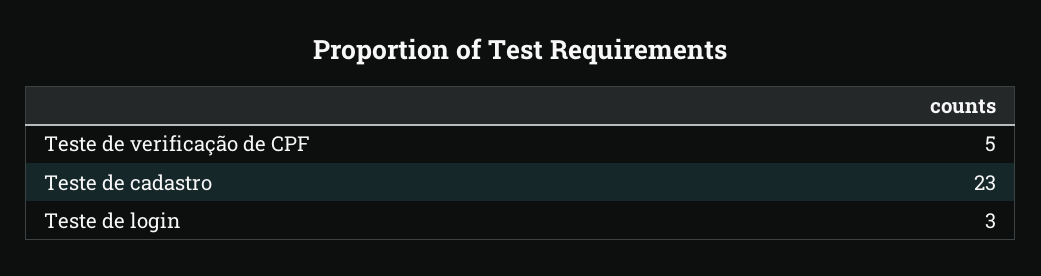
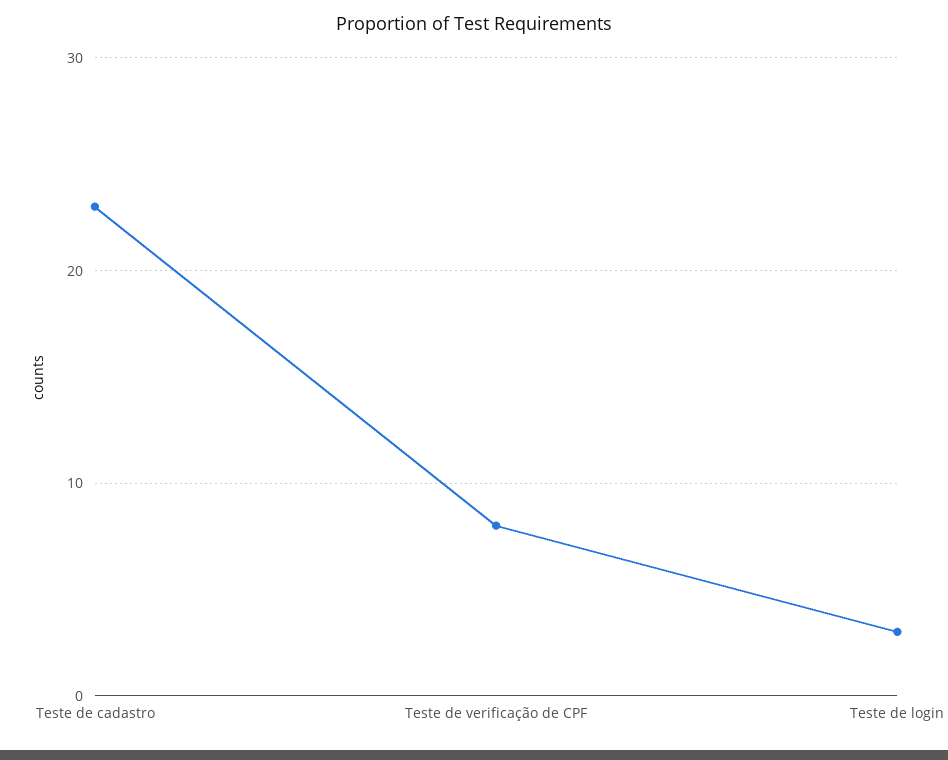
Teste de verificação de CPF: 5 -> 8

